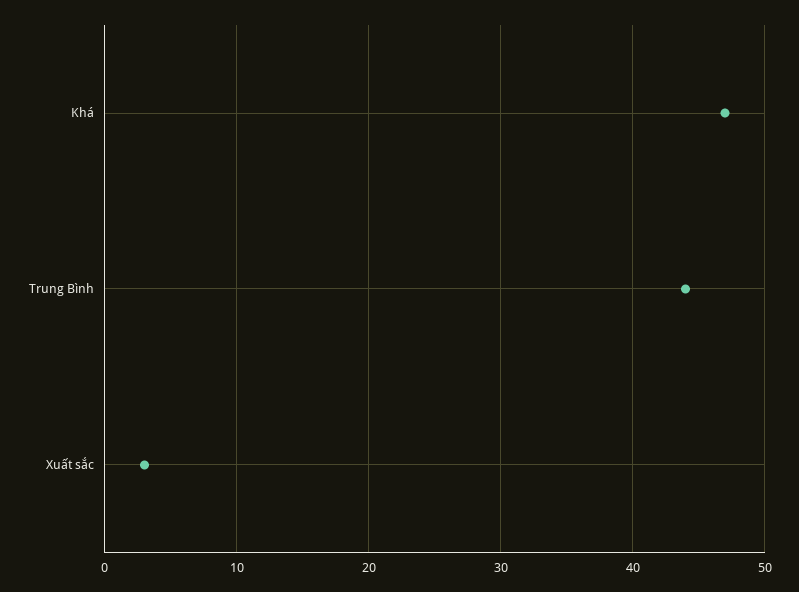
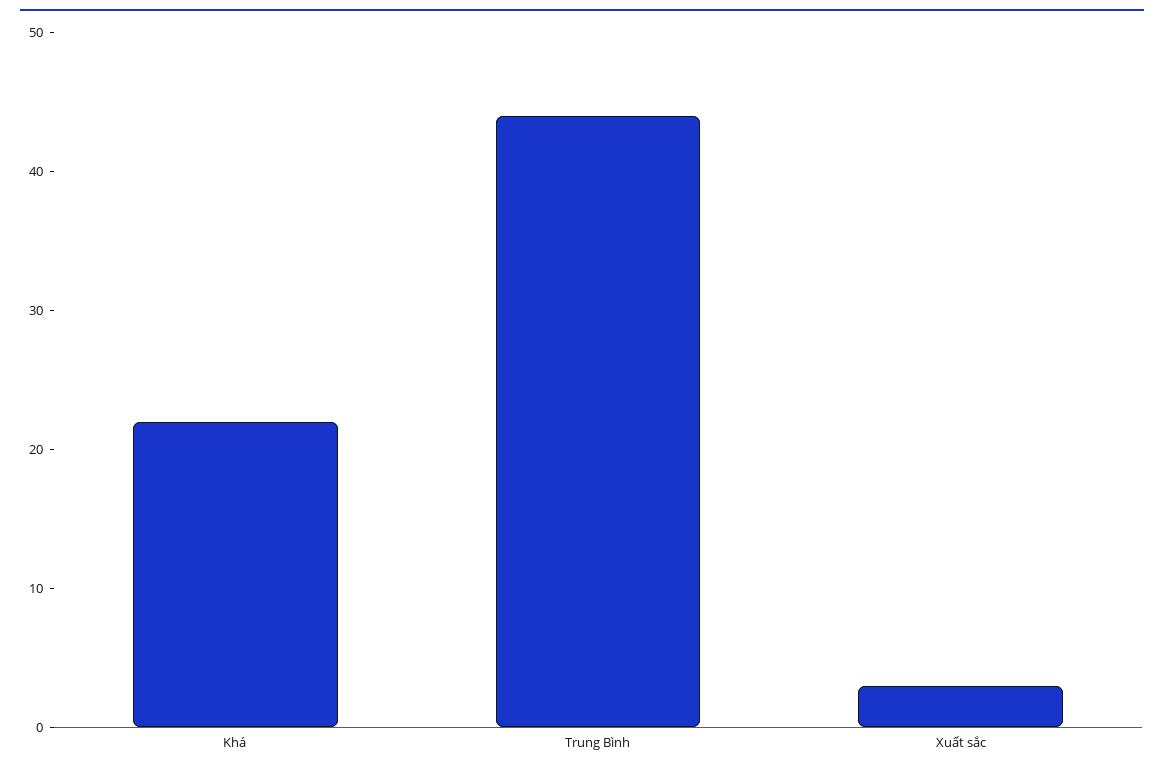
Khá: 47 -> 22

